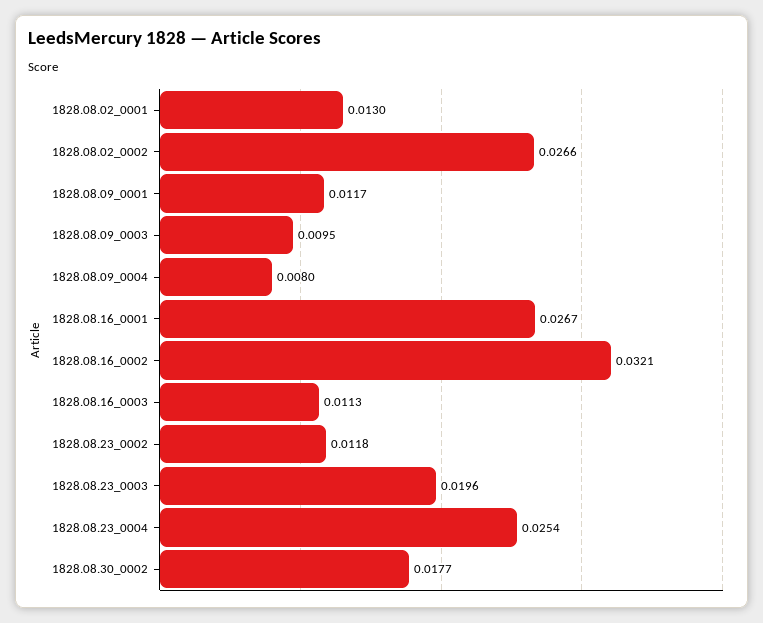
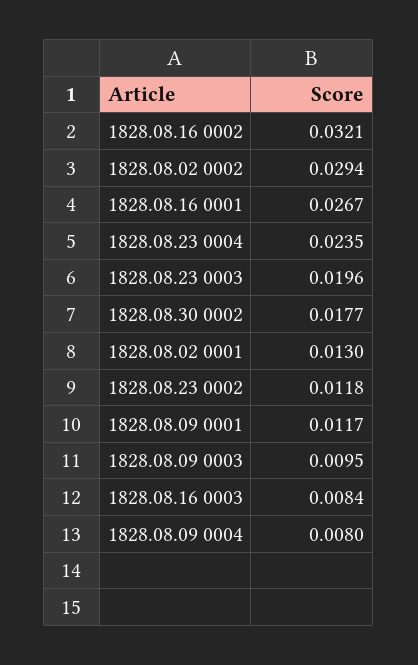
1828.08.02_0002: 0.0266 -> 0.0294
1828.08.16_0003: 0.0113 -> 0.0084
1828.08.23_0004: 0.0254 -> 0.0235

